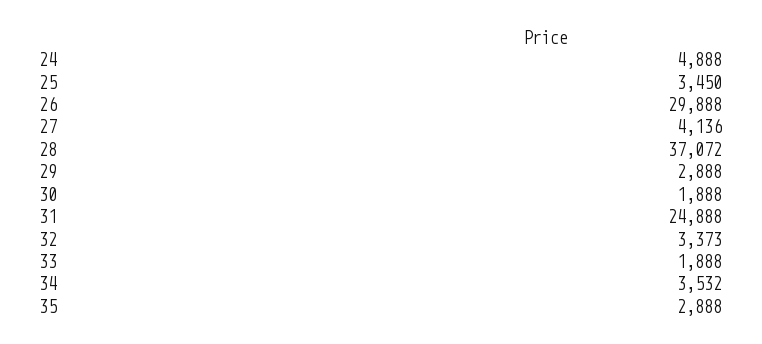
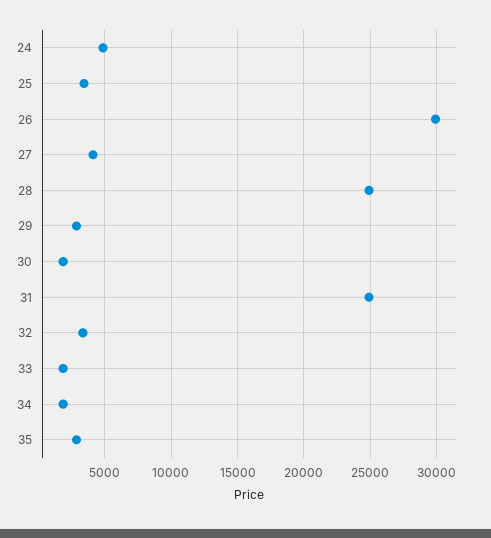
28: 37072 -> 25000
34: 3532 -> 2000

